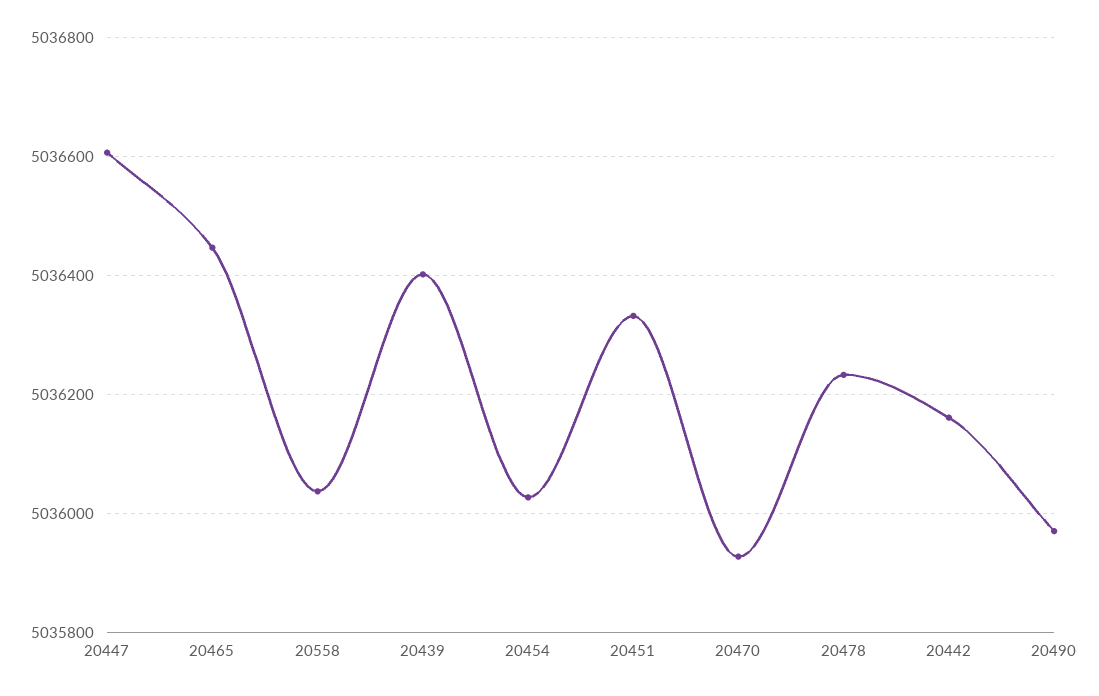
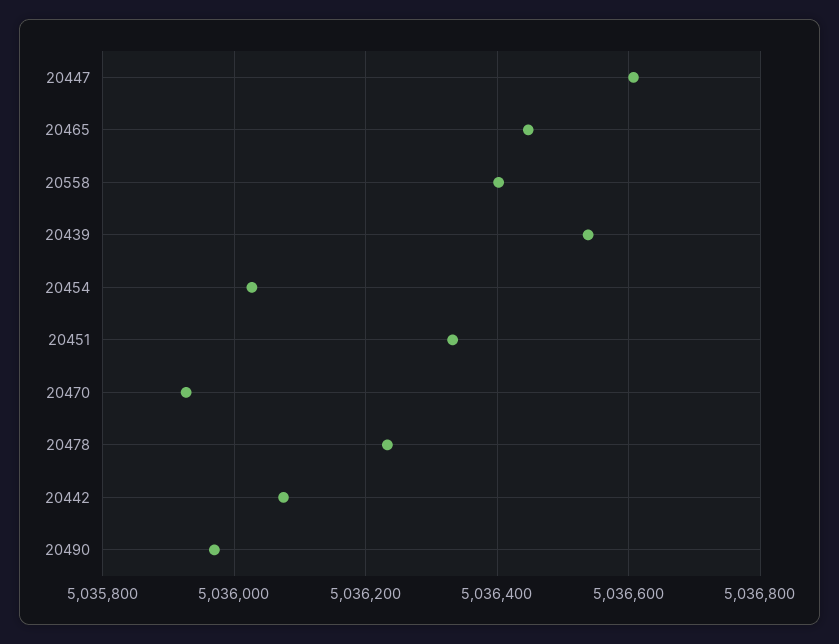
20558: 5036040 -> 5036400
20439: 5036400 -> 5036540
20442: 5036160 -> 5036080

